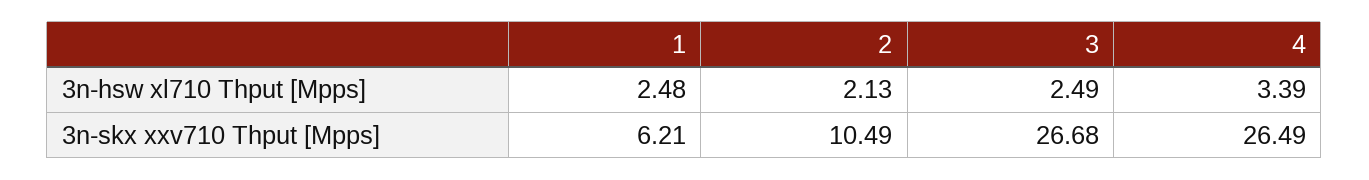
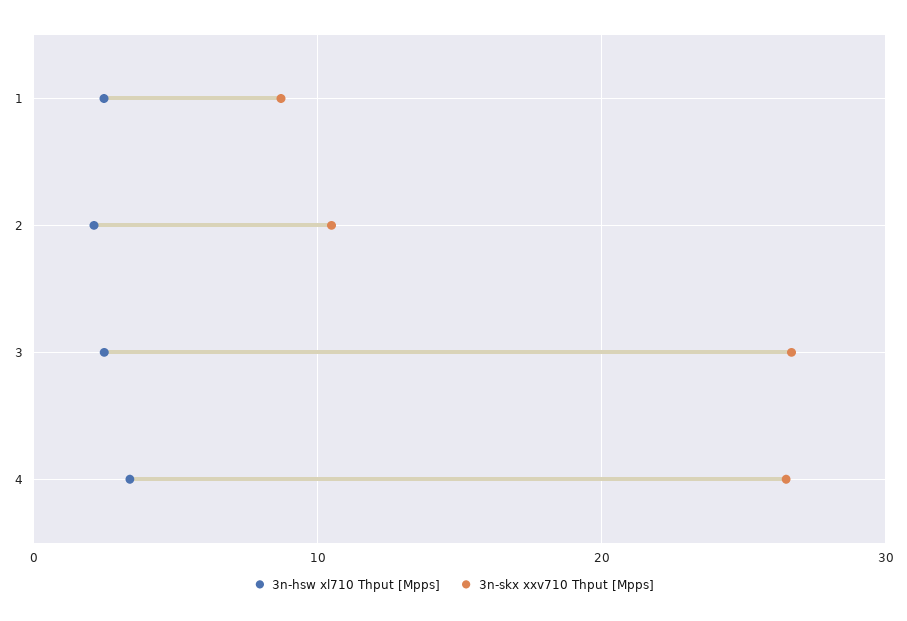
3n-skx xxv710 Thput [Mpps], 1: 6.21 -> 9

